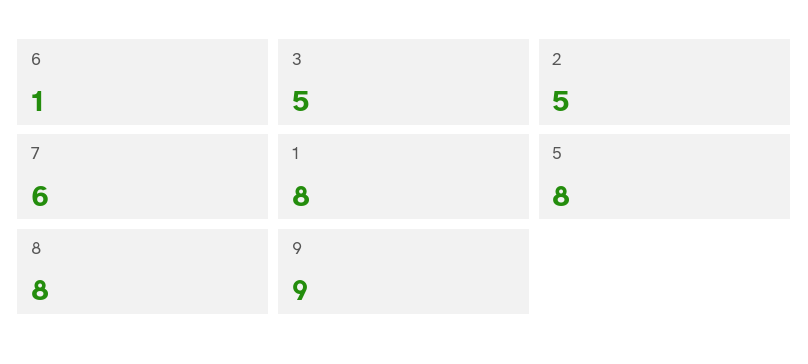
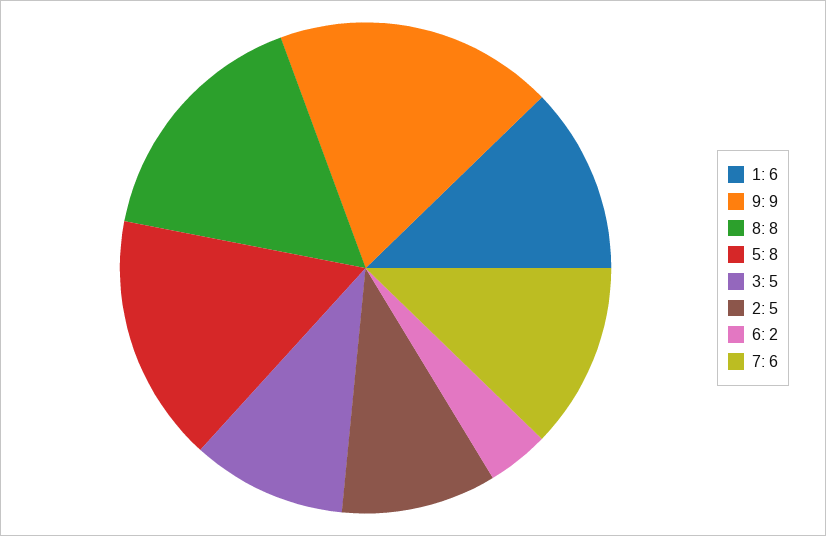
6: 1 -> 2
1: 8 -> 6

